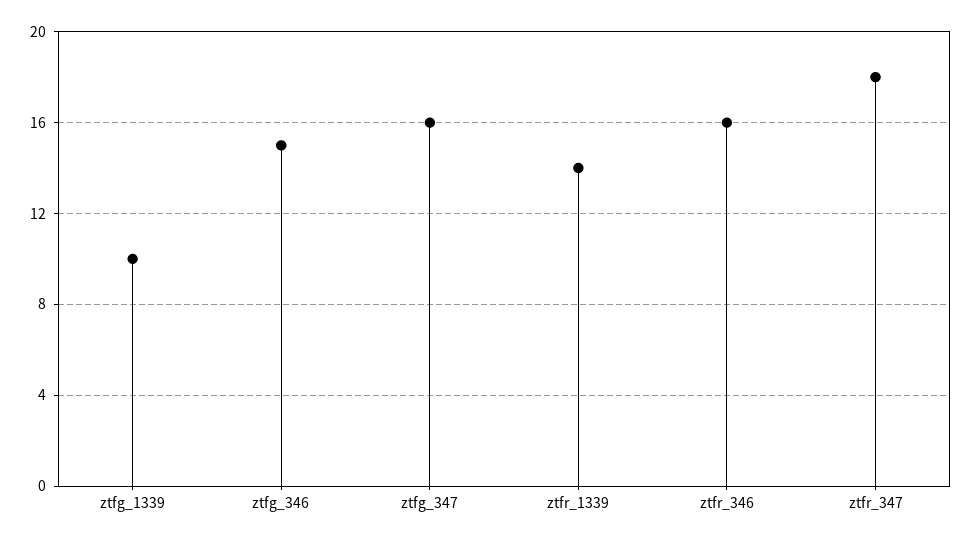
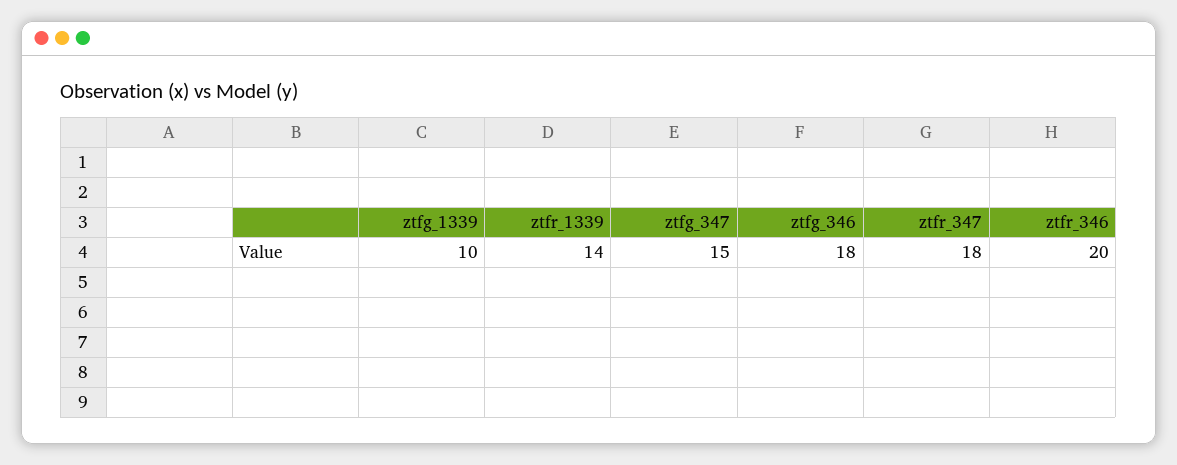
ztfg_346: 15 -> 18
ztfg_347: 16 -> 15
ztfr_346: 16 -> 20

